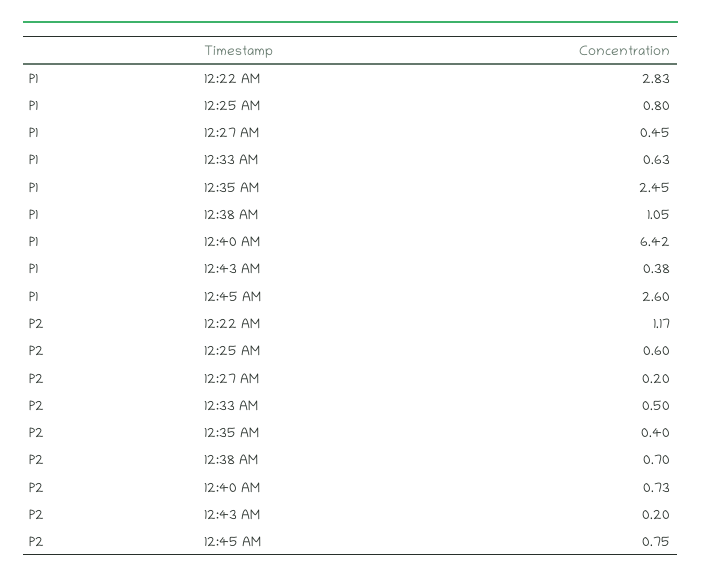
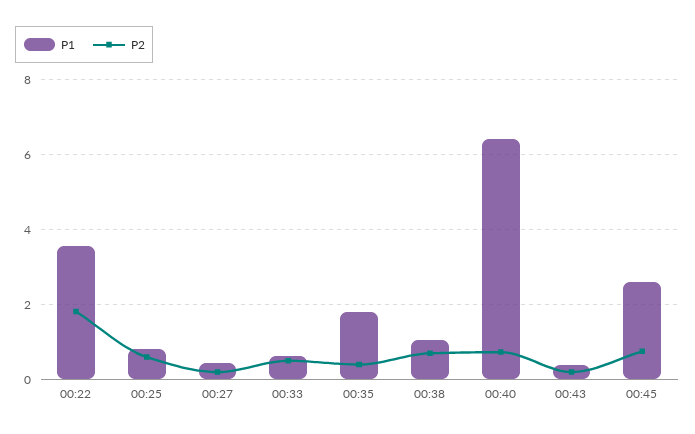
P1, 12:22 AM: 2.83 -> 3.6
P1, 12:35 AM: 2.45 -> 1.8
P2, 12:22 AM: 1.17 -> 1.8

